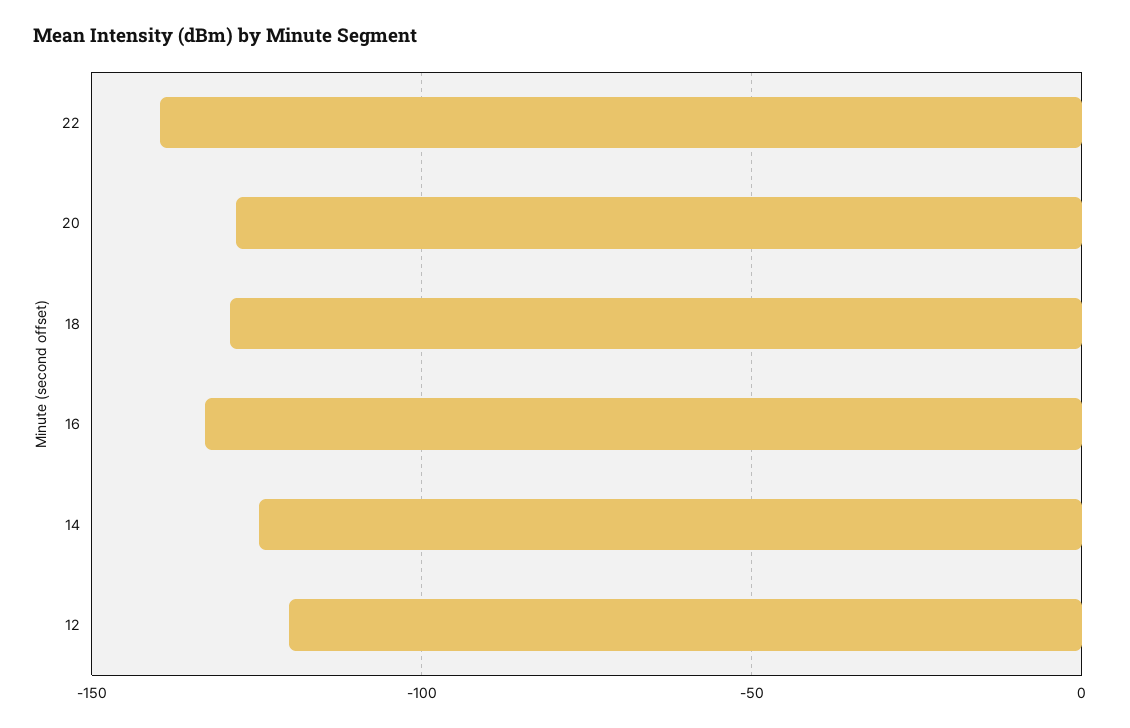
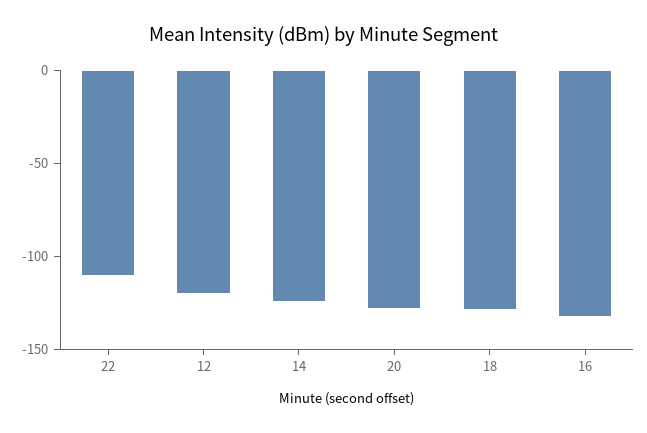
22: -140 -> -110

